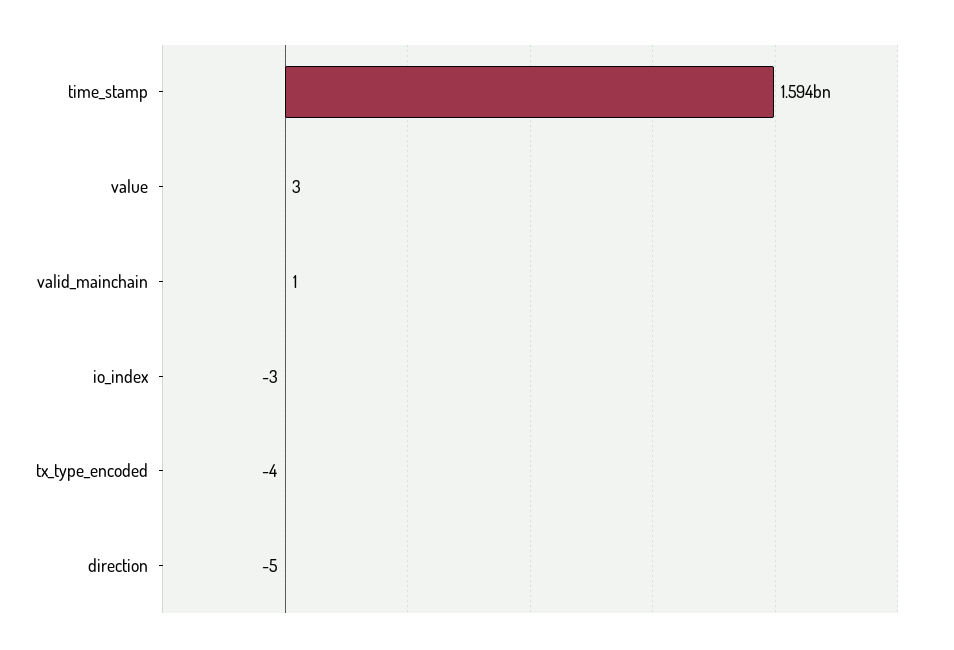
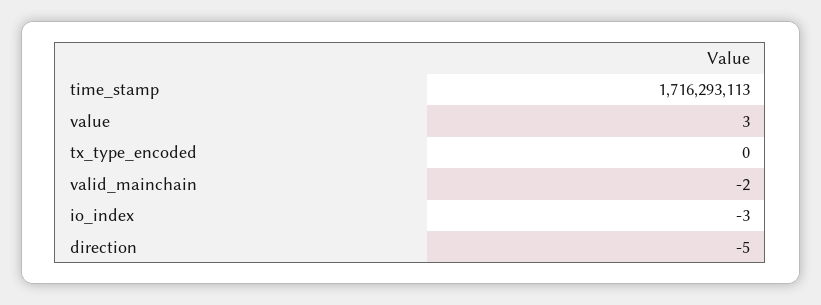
time_stamp: 1594000000 -> 1716293113
valid_mainchain: 1 -> -2
tx_type_encoded: -4 -> 0

